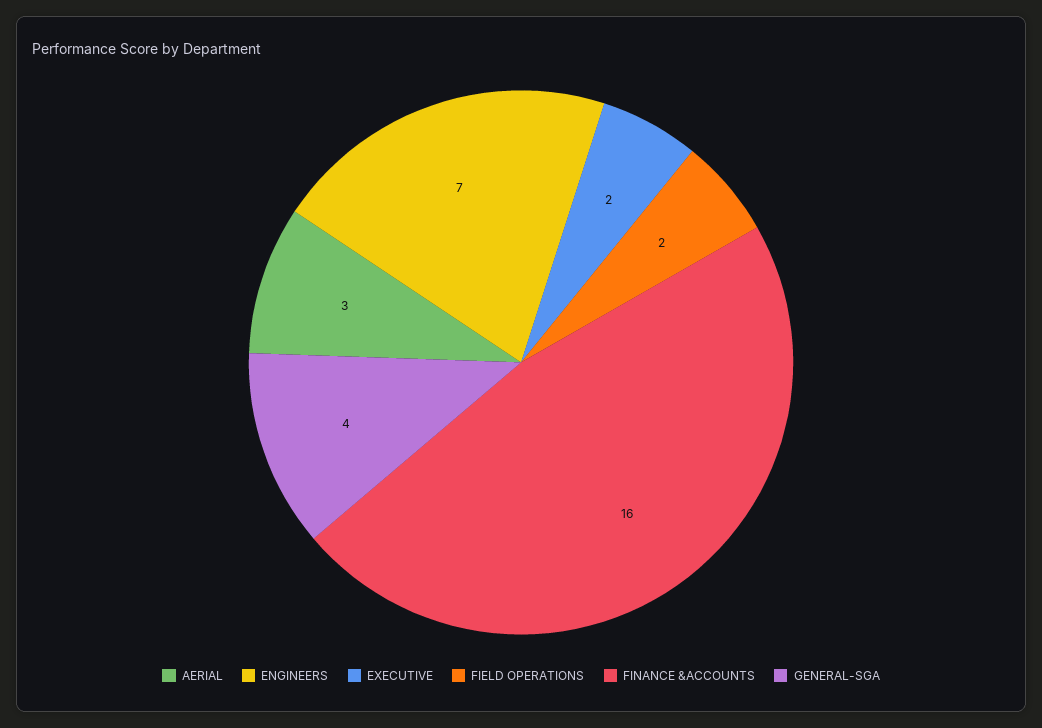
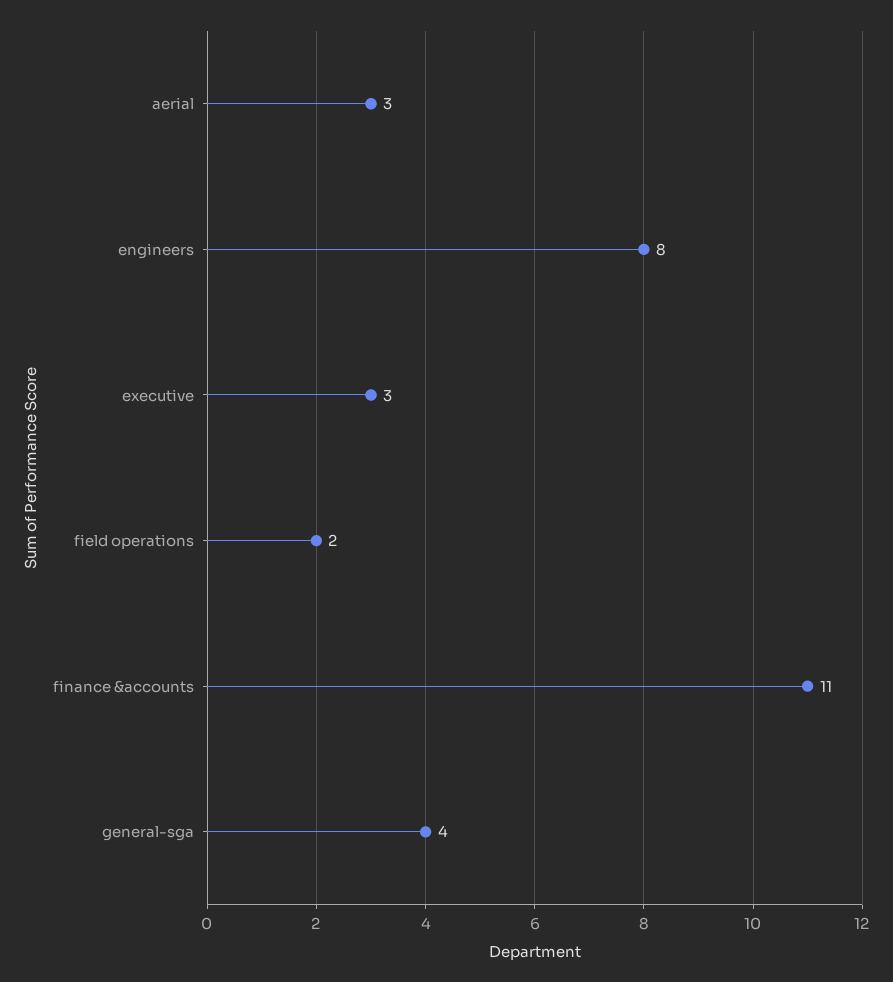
ENGINEERS: 7 -> 8
EXECUTIVE: 2 -> 3
FINANCE &ACCOUNTS: 16 -> 11

